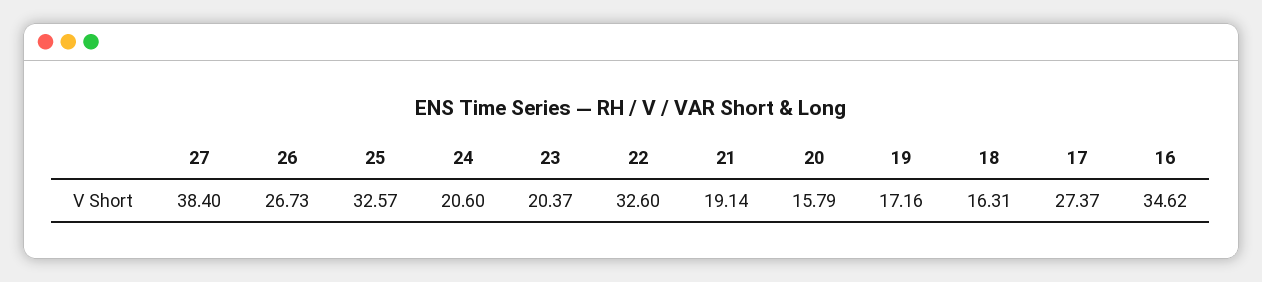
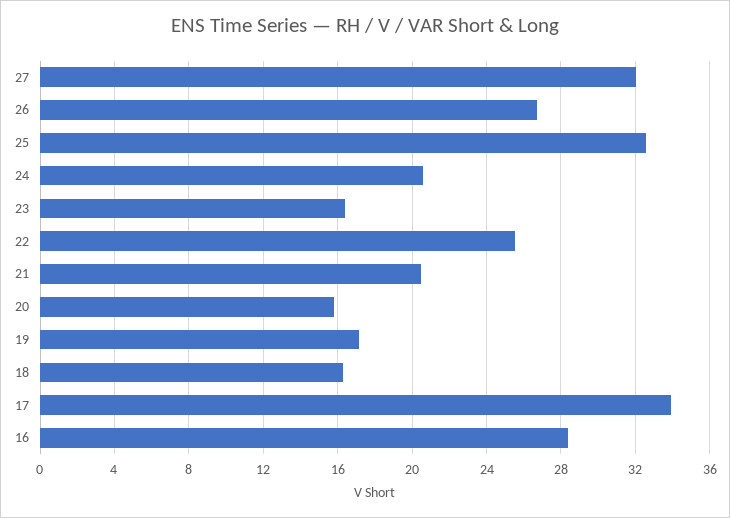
27: 38.4 -> 32
23: 20.37 -> 16.5
22: 32.6 -> 25.5
21: 19.14 -> 20.5
17: 27.37 -> 34
16: 34.62 -> 28.5

